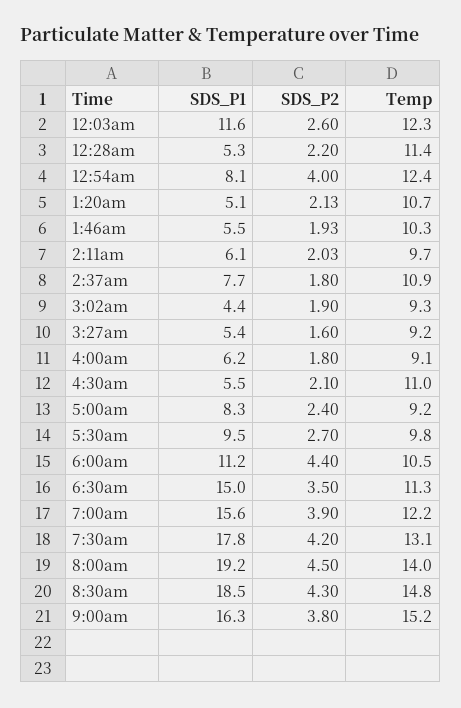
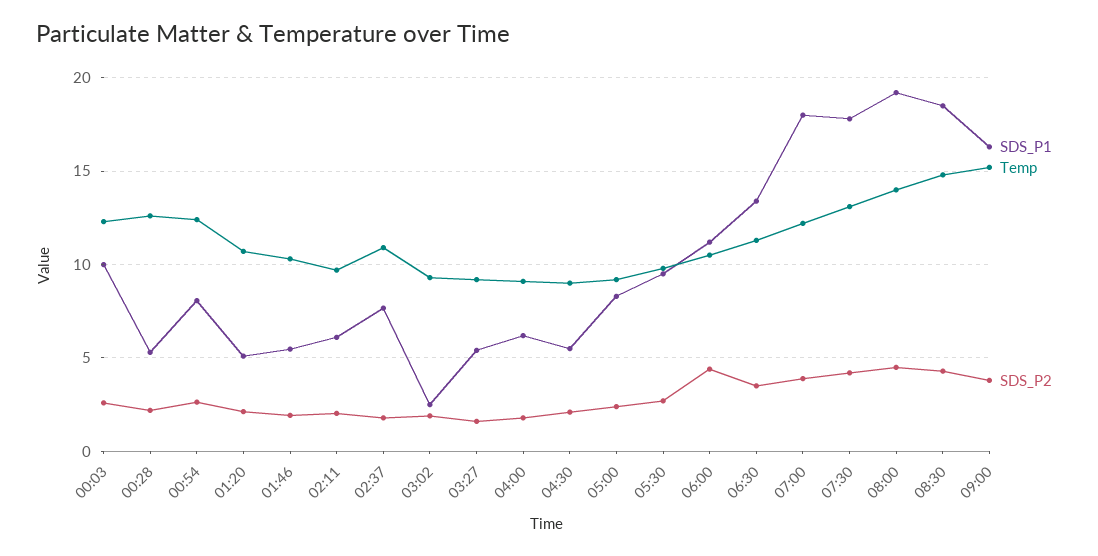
SDS_P1, 12:03am: 11.6 -> 10
Temp, 12:28am: 11.4 -> 12.5
SDS_P2, 12:54am: 4 -> 2.5
SDS_P1, 3:02am: 4.4 -> 2.5
Temp, 4:30am: 11 -> 9
SDS_P1, 6:30am: 15 -> 13.5
SDS_P1, 7:00am: 15.6 -> 18

